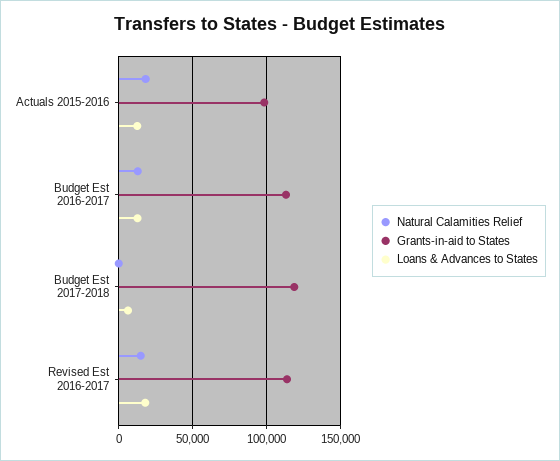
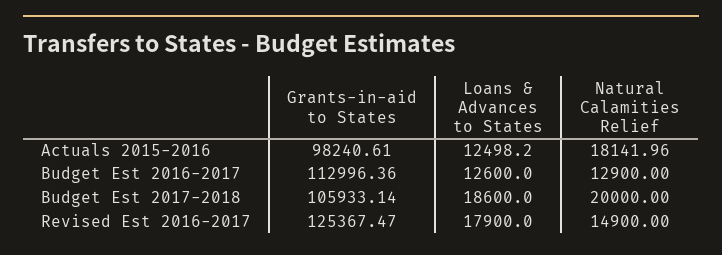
Natural Calamities Relief, Budget Est 2017-2018: 0 -> 20000
Grants-in-aid to States, Budget Est 2017-2018: 120000 -> 105933.14
Loans & Advances to States, Budget Est 2017-2018: 5000 -> 18600
Grants-in-aid to States, Revised Est 2016-2017: 115000 -> 125367.47

